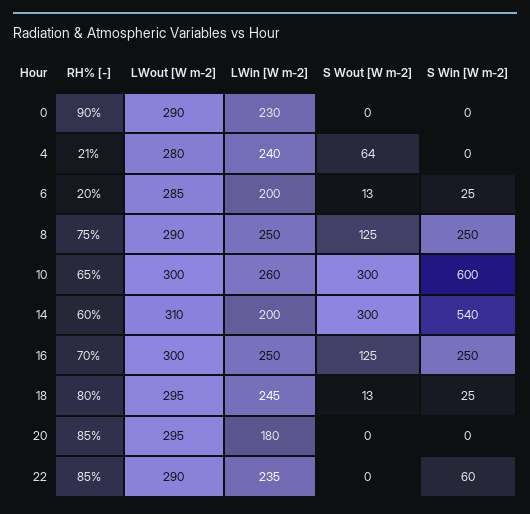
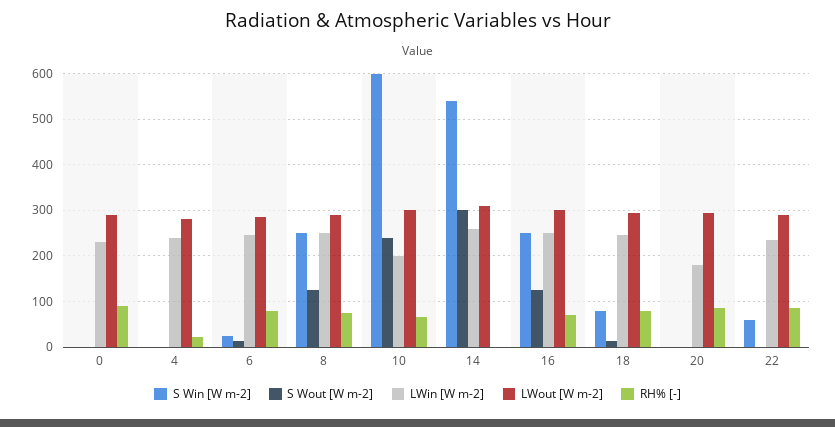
S Wout [W m-2], 4: 64 -> 0
RH% [-], 6: 20 -> 80
LWin [W m-2], 6: 200 -> 240
LWin [W m-2], 10: 260 -> 200
S Wout [W m-2], 10: 300 -> 240
RH% [-], 14: 60 -> 0
LWin [W m-2], 14: 200 -> 260
S Win [W m-2], 18: 25 -> 80

